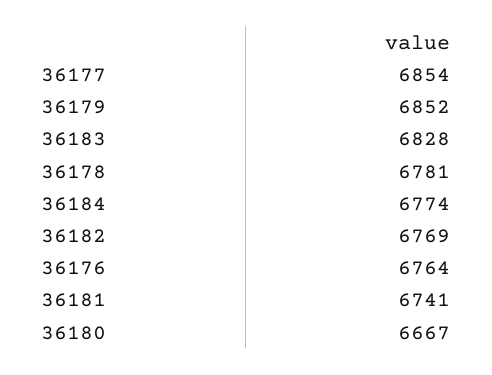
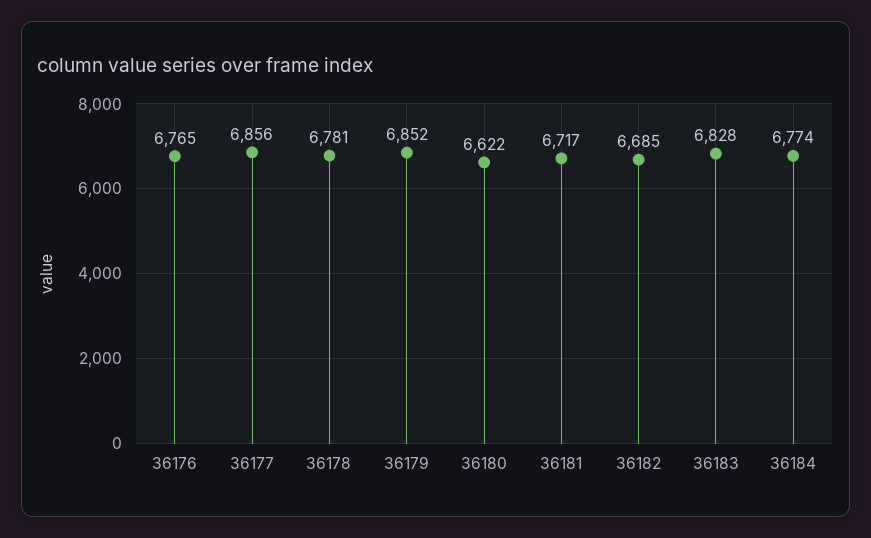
36177: 6854 -> 6856
36182: 6769 -> 6685
36176: 6764 -> 6765
36181: 6741 -> 6717
36180: 6667 -> 6622

